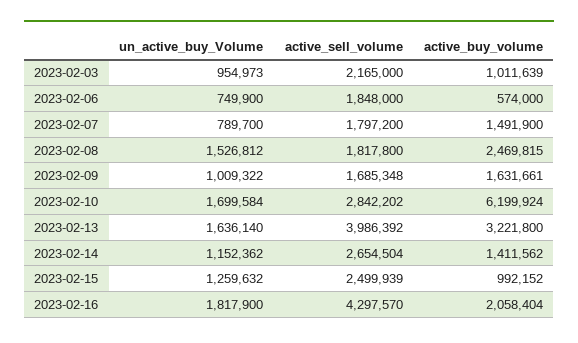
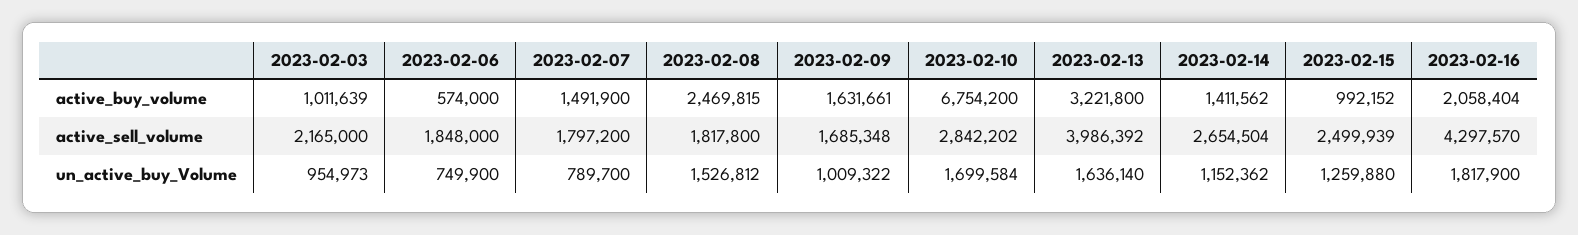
active_buy_volume, 2023-02-10: 6199924 -> 6754200
un_active_buy_Volume, 2023-02-15: 1259632 -> 1259880

